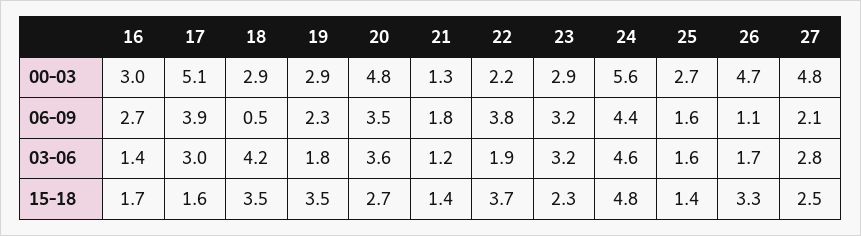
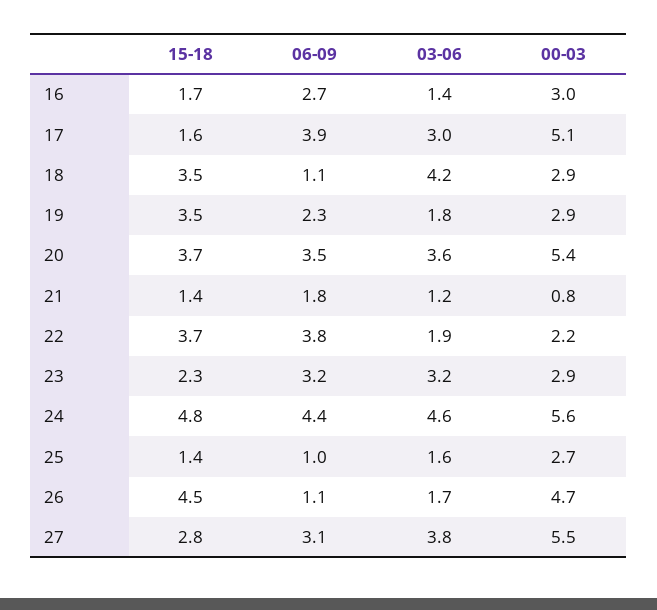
20, 00-03: 4.8 -> 5.4
21, 00-03: 1.3 -> 0.8
27, 00-03: 4.8 -> 5.5
18, 06-09: 0.5 -> 1.1
25, 06-09: 1.6 -> 1
27, 06-09: 2.1 -> 3.1
27, 03-06: 2.8 -> 3.8
20, 15-18: 2.7 -> 3.7
26, 15-18: 3.3 -> 4.5
27, 15-18: 2.5 -> 2.8

